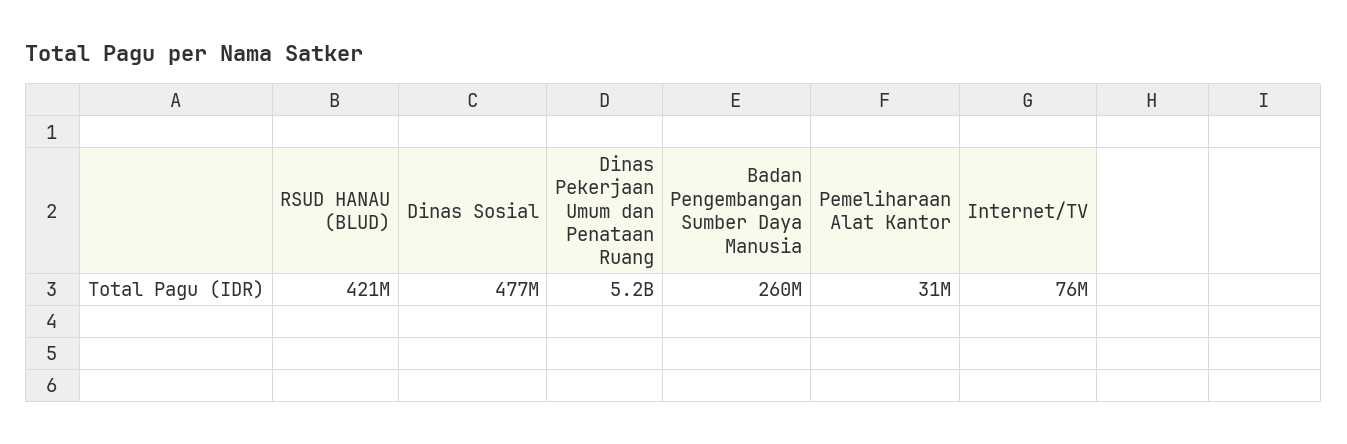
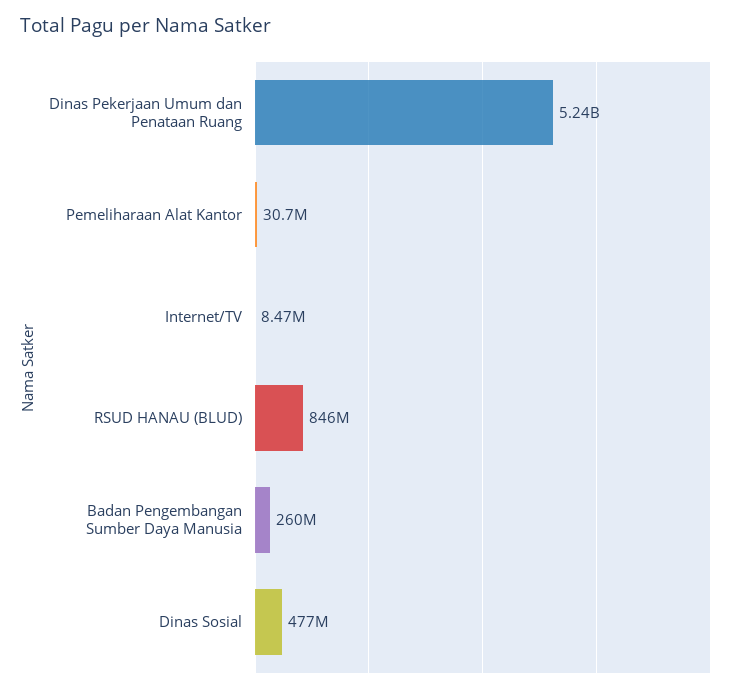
RSUD HANAU (BLUD): 421000000 -> 846000000
Internet/TV: 76000000 -> 8470000

